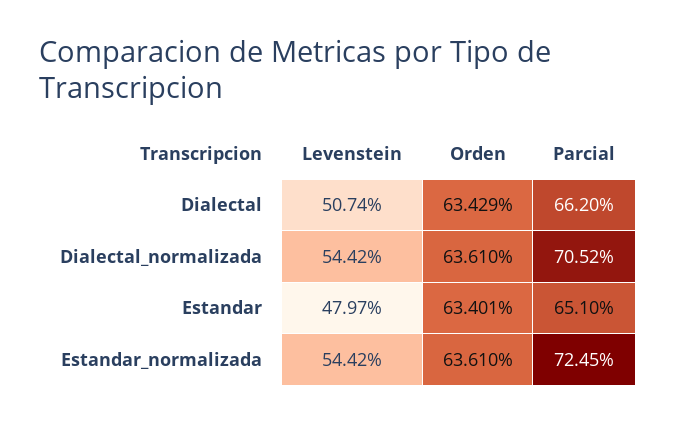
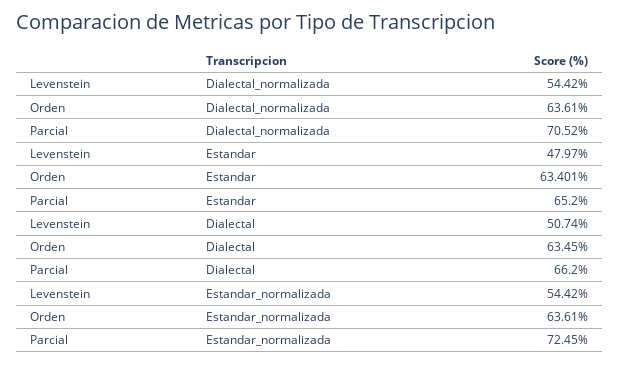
Orden, Dialectal: 63.429 -> 63.45
Parcial, Estandar: 65.1 -> 65.2

